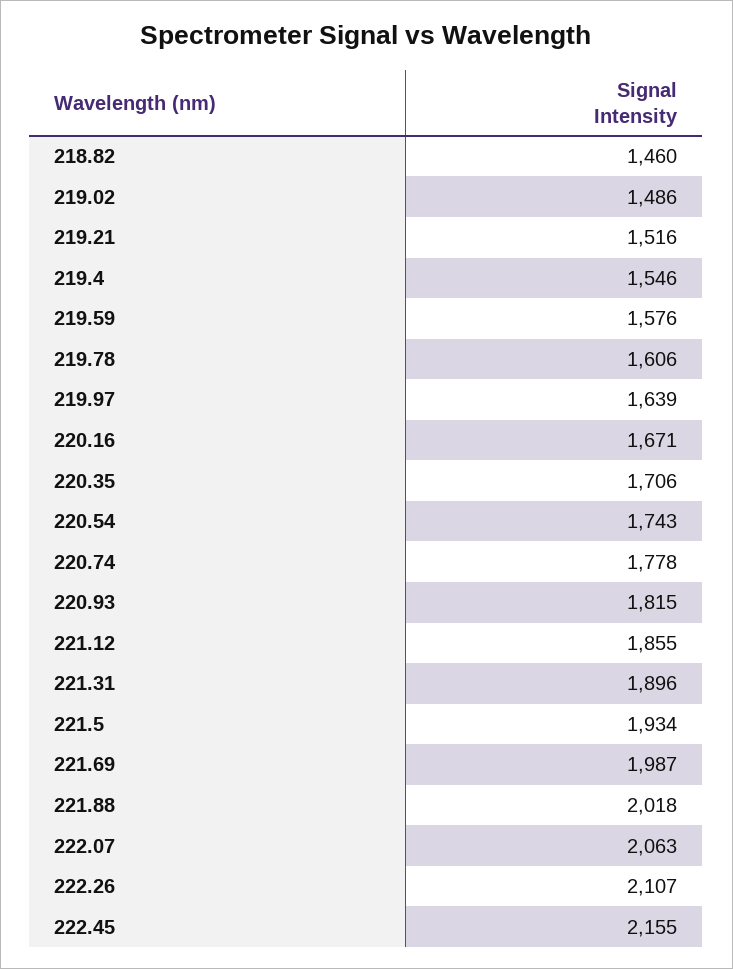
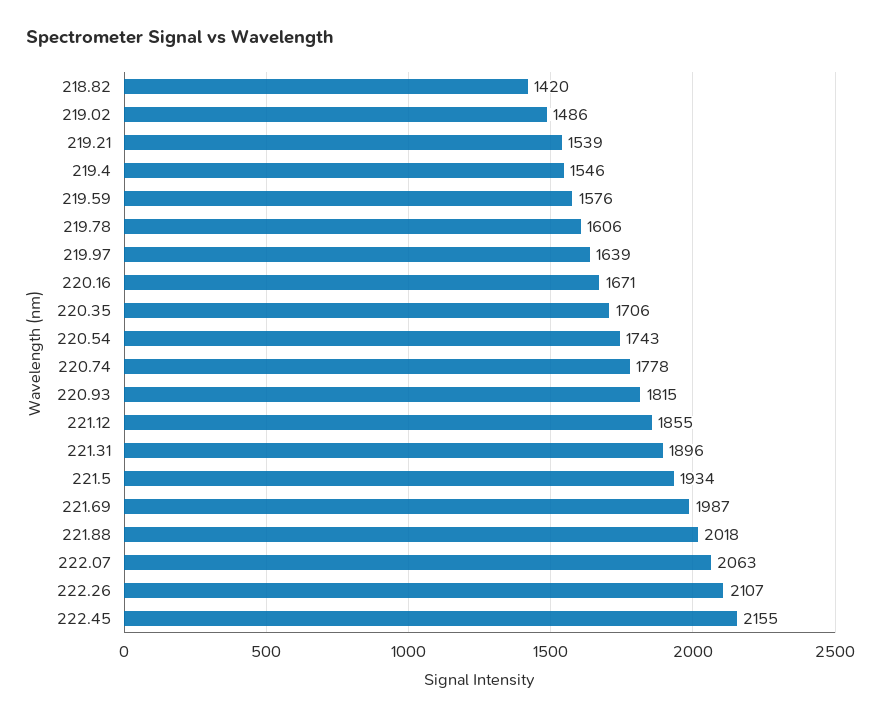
218.82: 1460 -> 1420
219.21: 1516 -> 1539

